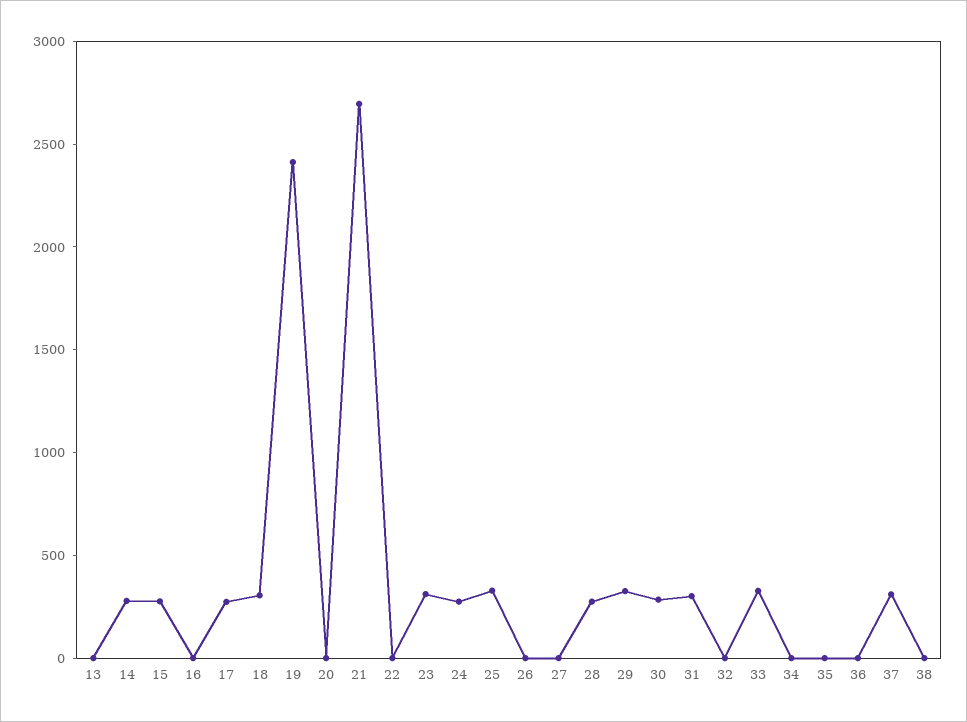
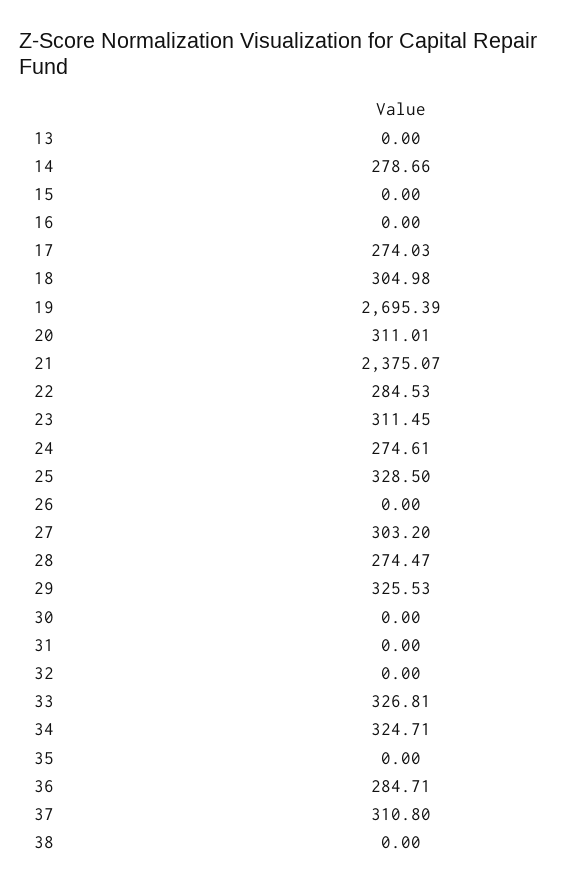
15: 300 -> 0
19: 2400 -> 2695.39
20: 0 -> 311.01
21: 2700 -> 2375.07
22: 0 -> 284.53
27: 0 -> 303.2
30: 300 -> 0
31: 300 -> 0
34: 0 -> 324.71
36: 0 -> 284.71

